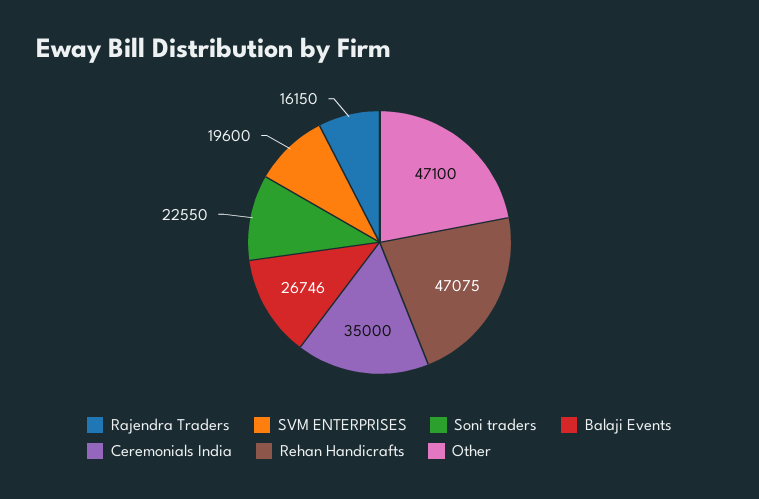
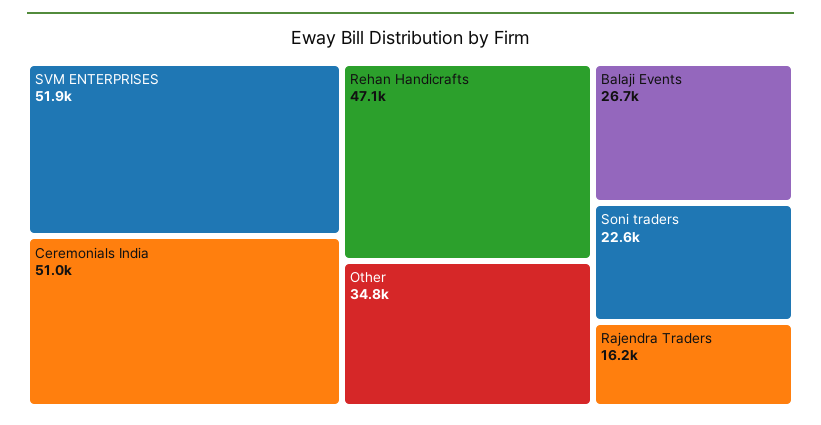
SVM ENTERPRISES: 19600 -> 51900
Ceremonials India: 35000 -> 51000
Other: 47100 -> 34800

